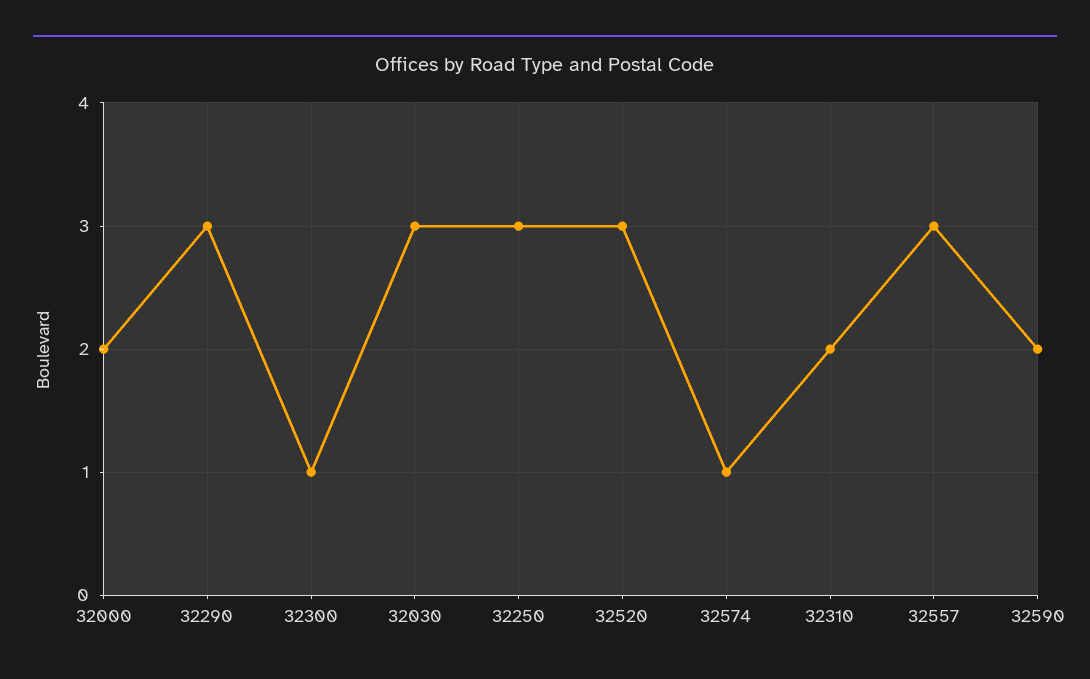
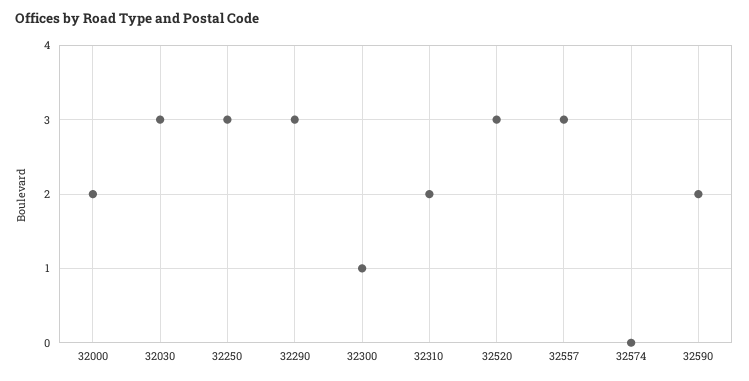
32574: 1 -> 0

